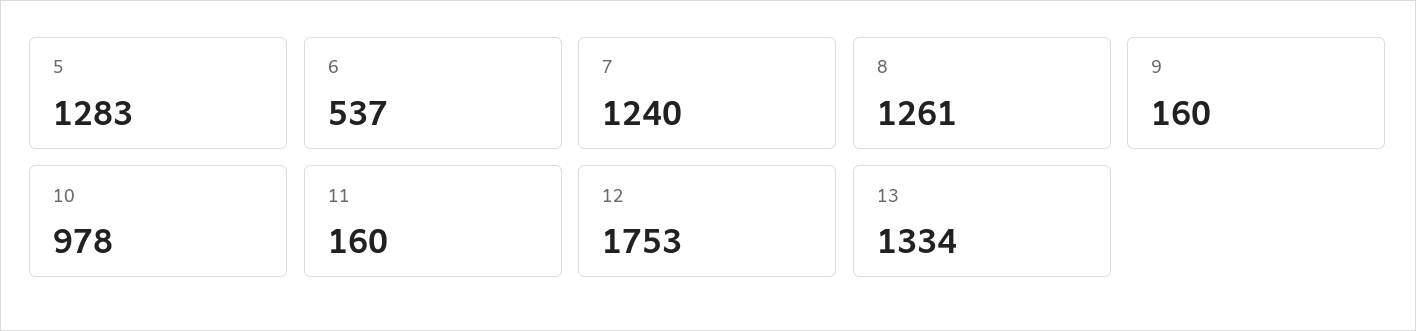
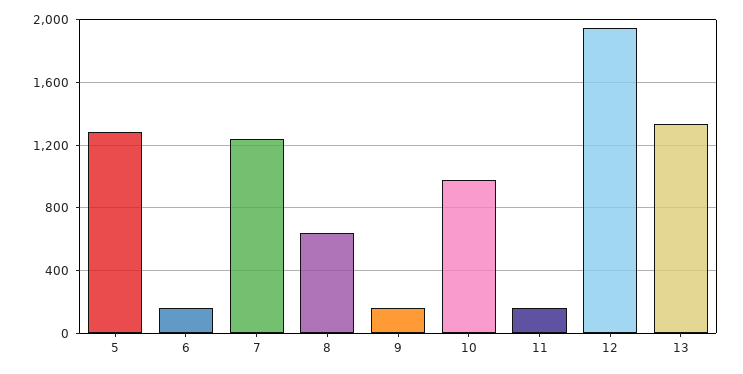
6: 537 -> 150
8: 1261 -> 650
12: 1753 -> 1950

